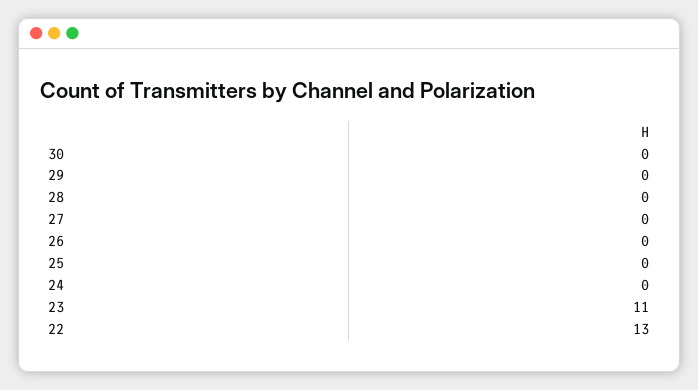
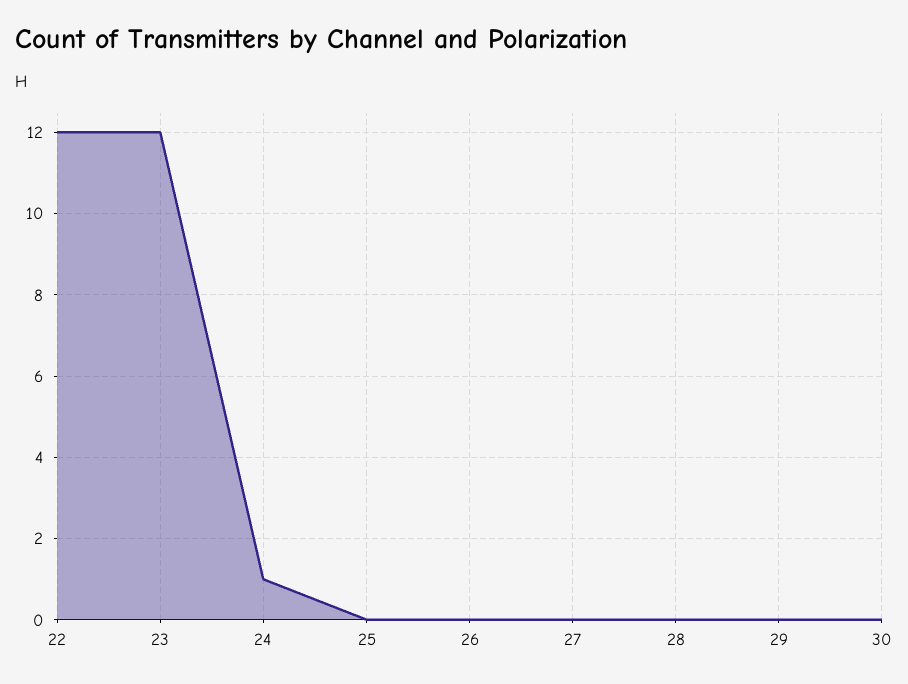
24: 0 -> 1
23: 11 -> 12
22: 13 -> 12

